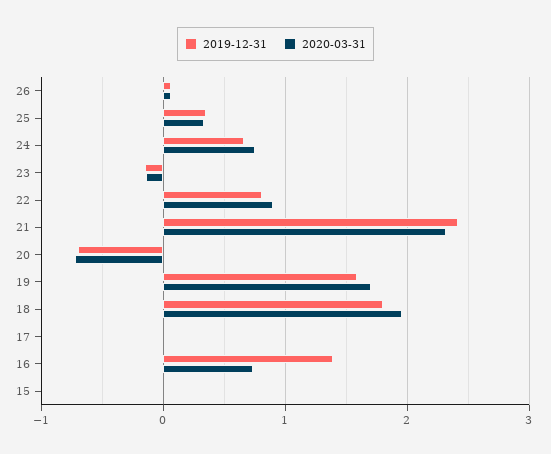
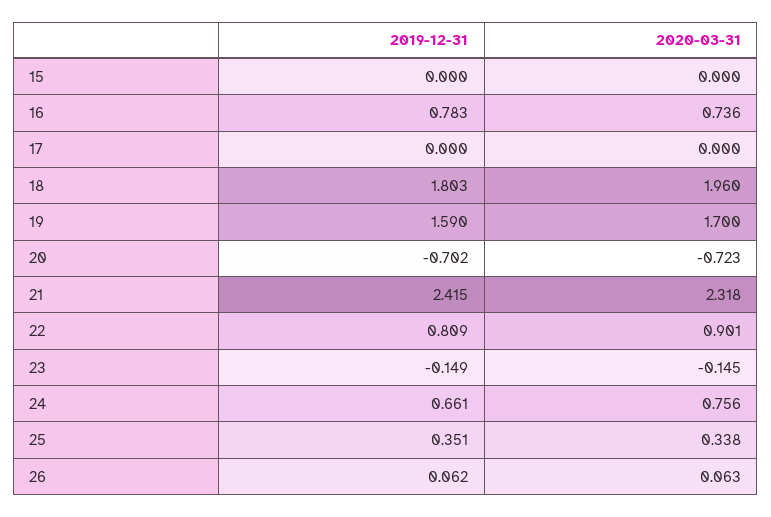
2019-12-31, 16: 1.4 -> 0.783

